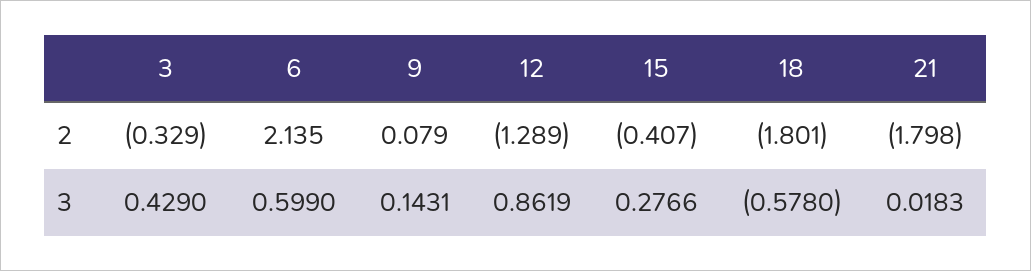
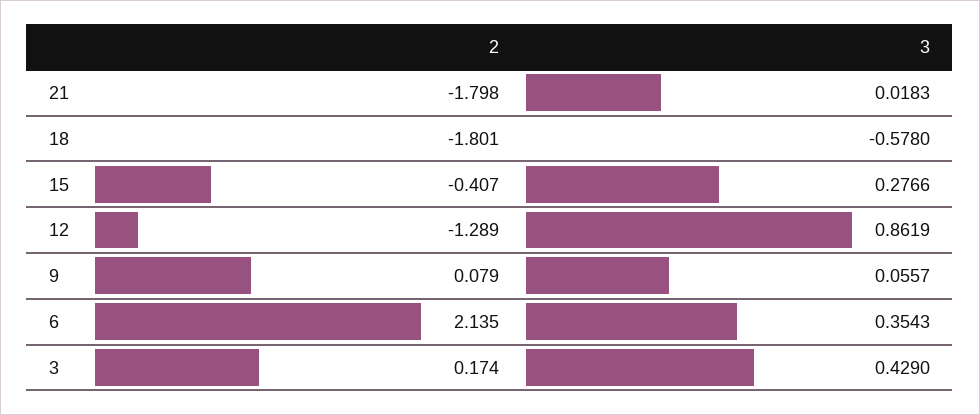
3, 2: -0.329 -> 0.174
6, 3: 0.599 -> 0.3543
9, 3: 0.1431 -> 0.0557

